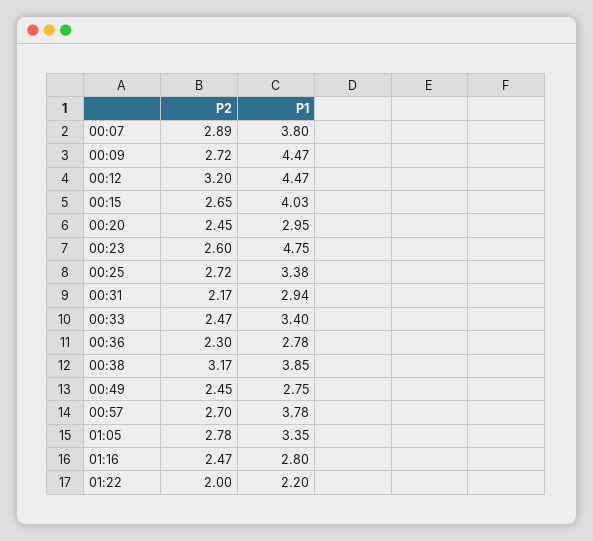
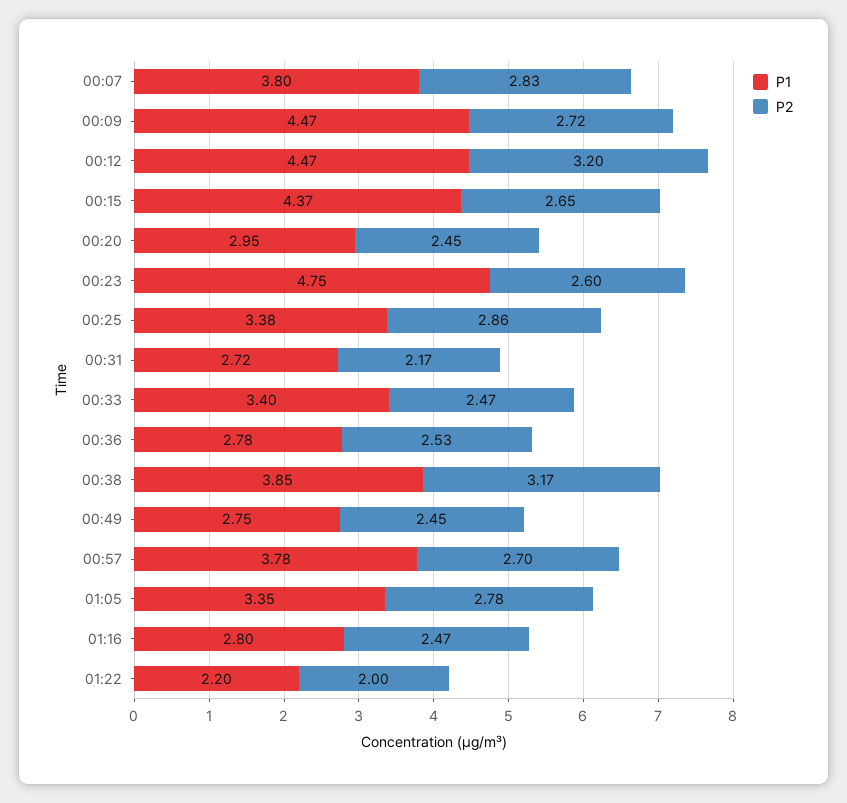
P2, 00:07: 2.89 -> 2.83
P1, 00:15: 4.03 -> 4.37
P2, 00:25: 2.72 -> 2.86
P1, 00:31: 2.94 -> 2.72
P2, 00:36: 2.3 -> 2.53

